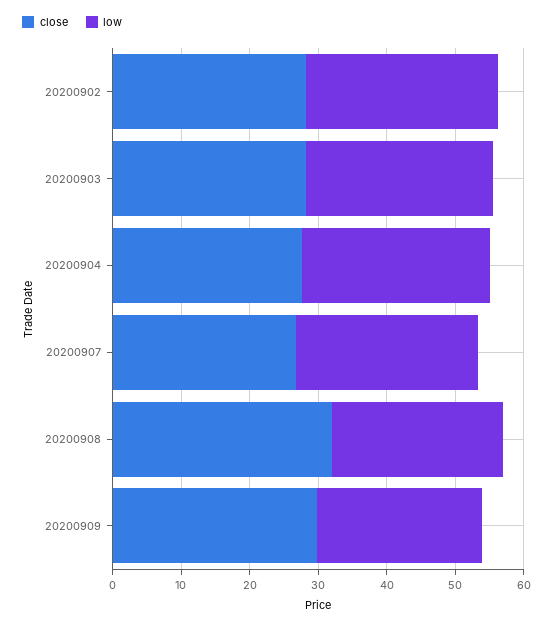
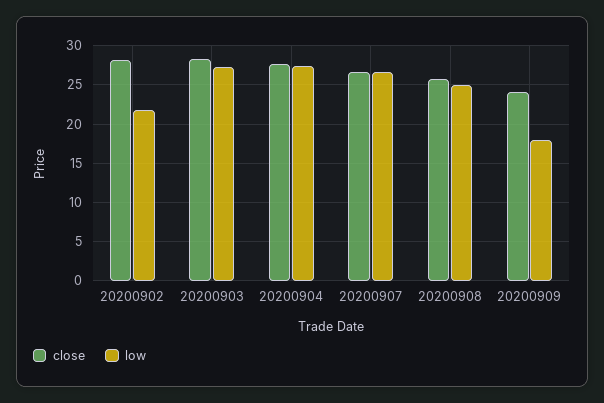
low, 20200902: 28 -> 22
close, 20200908: 32 -> 26
close, 20200909: 30 -> 24
low, 20200909: 24 -> 18

